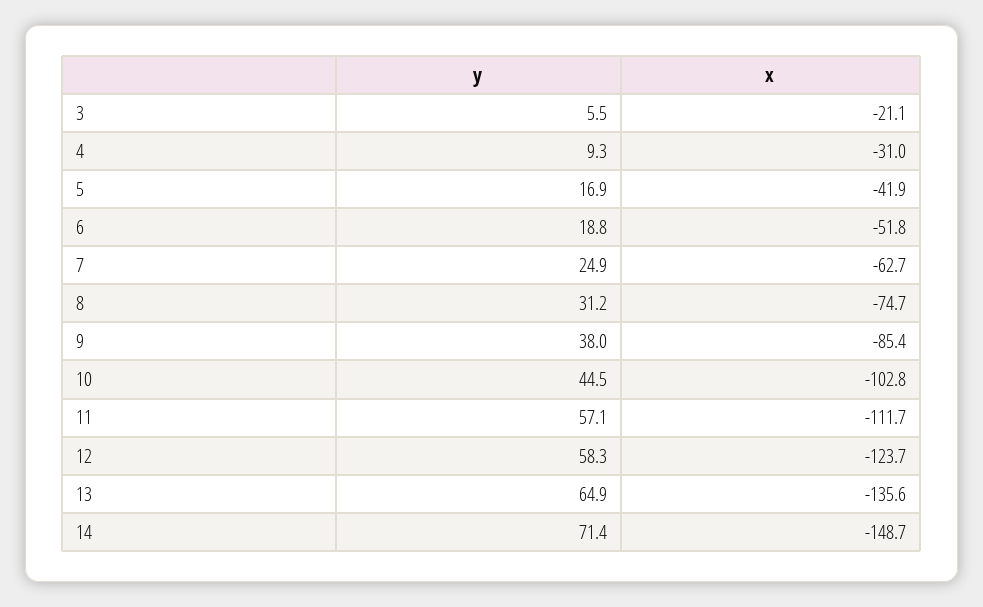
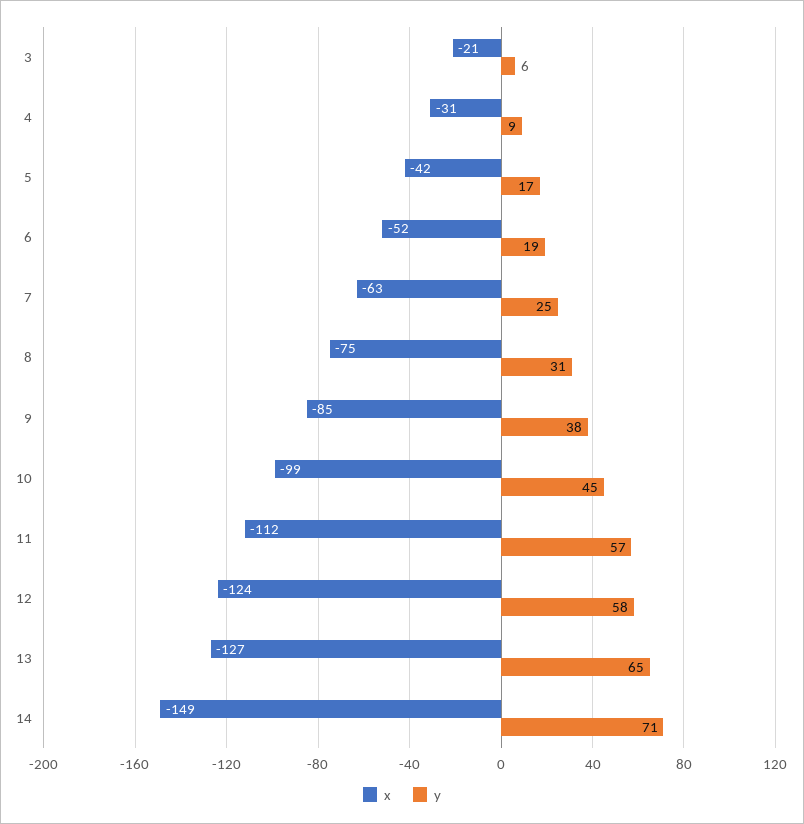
x, 10: -102.8 -> -99
x, 13: -135.6 -> -127

